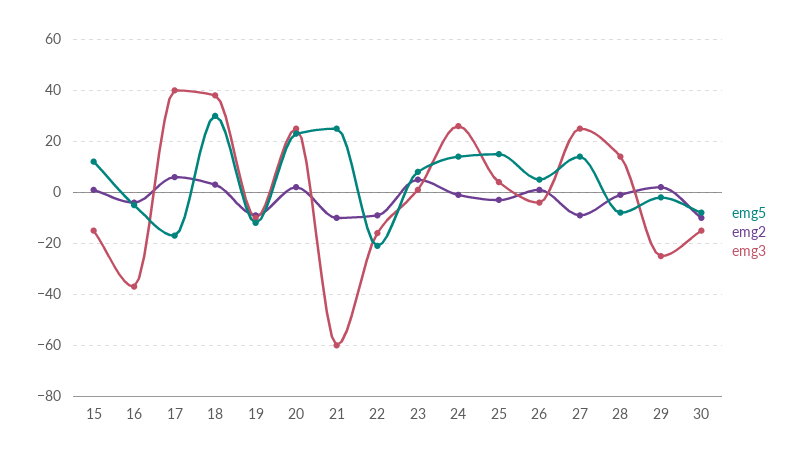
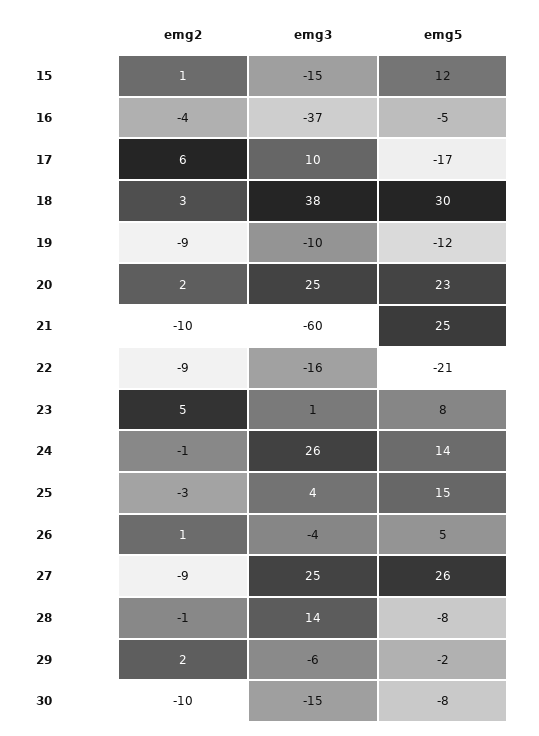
emg3, 17: 40 -> 10
emg5, 27: 15 -> 26
emg3, 29: -25 -> -6

